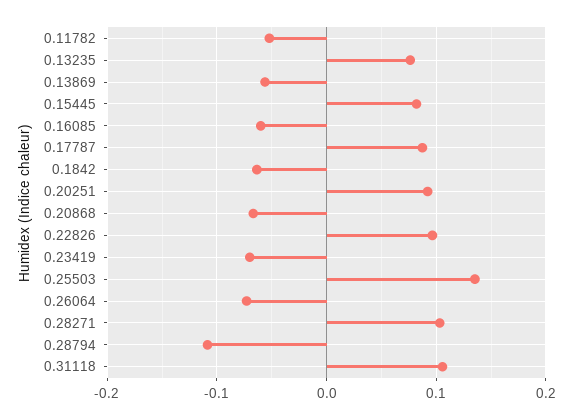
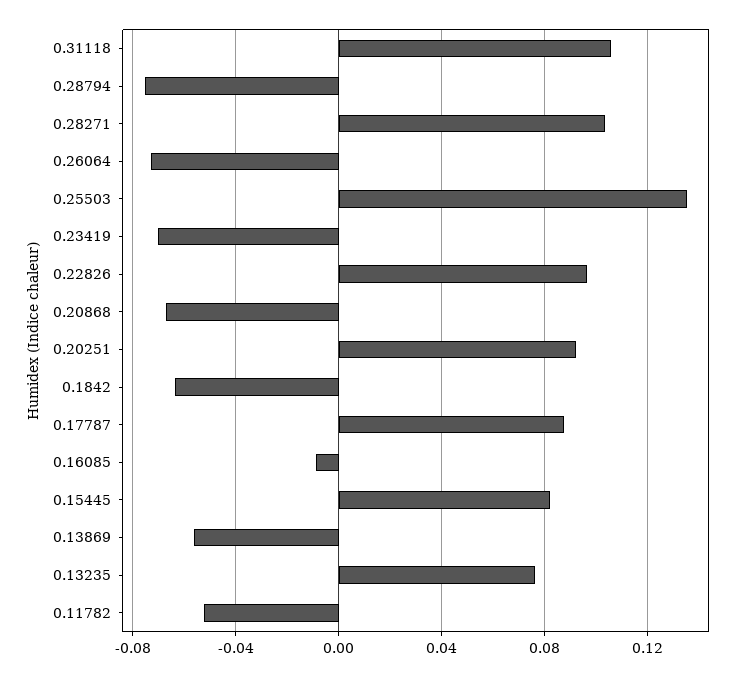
0.16085: -0.06 -> -0.01
0.28794: -0.11 -> -0.075

